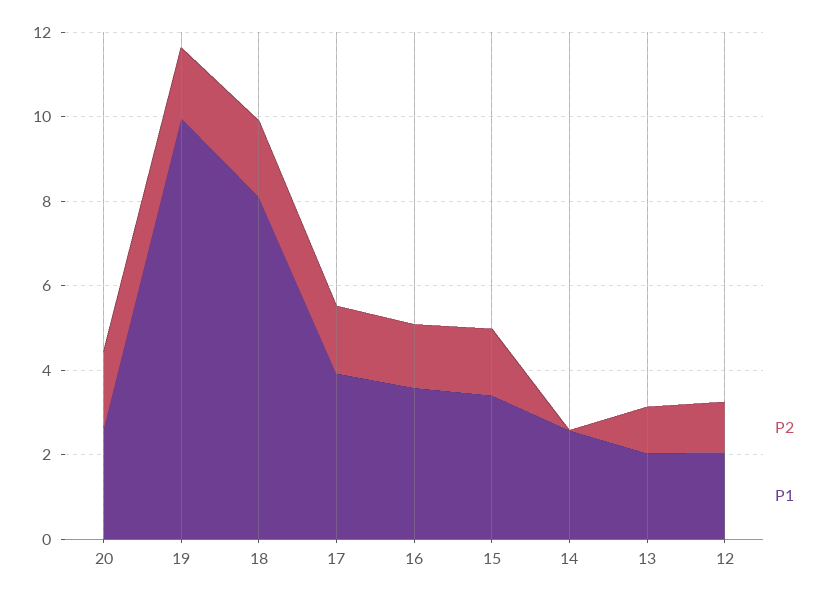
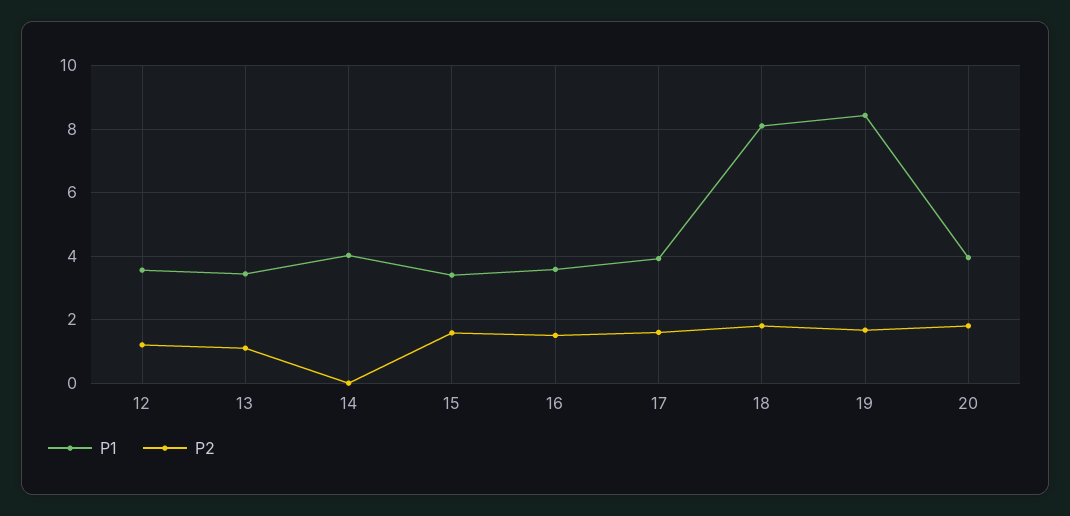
P1, 20: 2.5 -> 4
P1, 19: 10 -> 8.4
P1, 14: 2.5 -> 4
P1, 13: 2 -> 3.4
P1, 12: 2 -> 3.6

